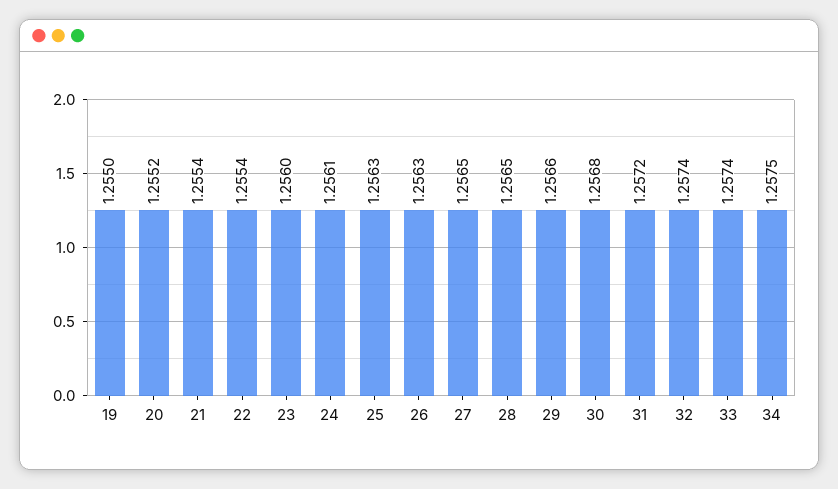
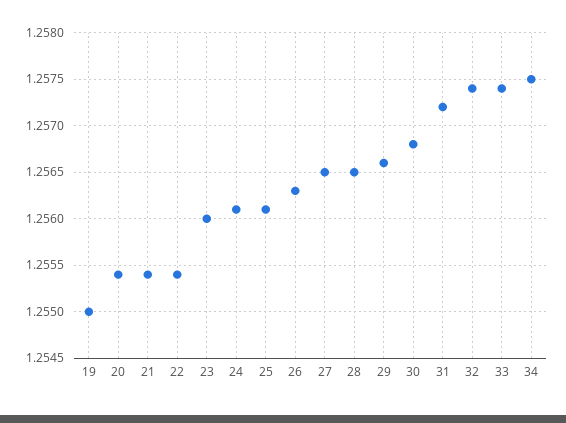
20: 1.2552 -> 1.2554
25: 1.2563 -> 1.2561

